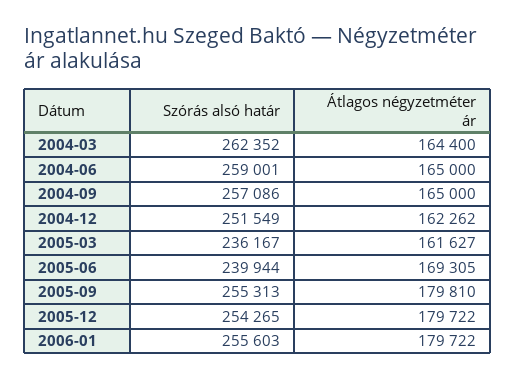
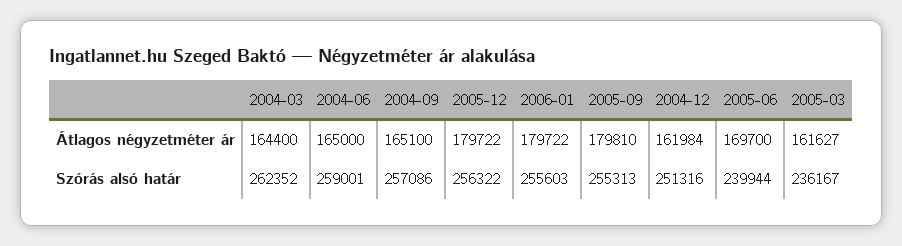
Átlagos négyzetméter ár, 2004-09: 165000 -> 165100
Szórás alsó határ, 2004-12: 251549 -> 251316
Átlagos négyzetméter ár, 2004-12: 162262 -> 161984
Átlagos négyzetméter ár, 2005-06: 169305 -> 169700
Szórás alsó határ, 2005-12: 254265 -> 256322

